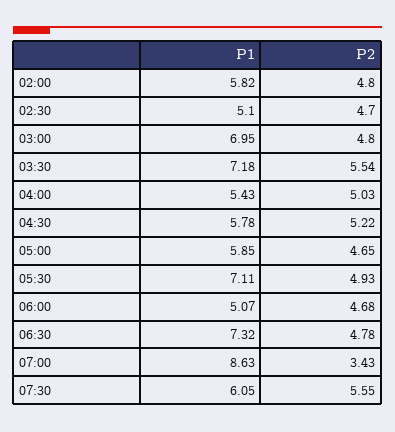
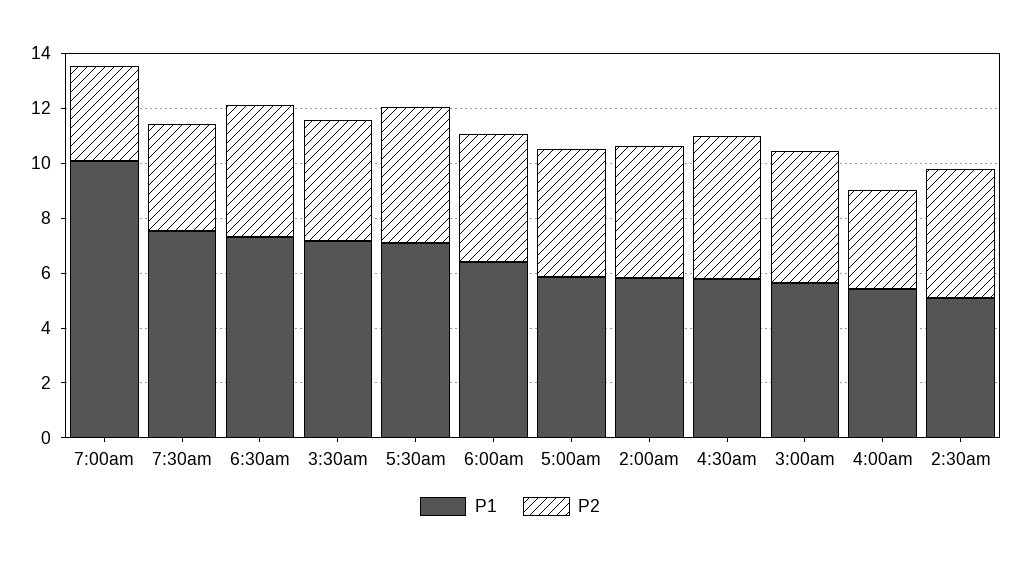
P1, 03:00: 6.95 -> 5.5
P2, 03:30: 5.54 -> 4.5
P2, 04:00: 5.03 -> 3.5
P1, 06:00: 5.07 -> 6.5
P1, 07:00: 8.63 -> 10
P1, 07:30: 6.05 -> 7.5
P2, 07:30: 5.55 -> 4

